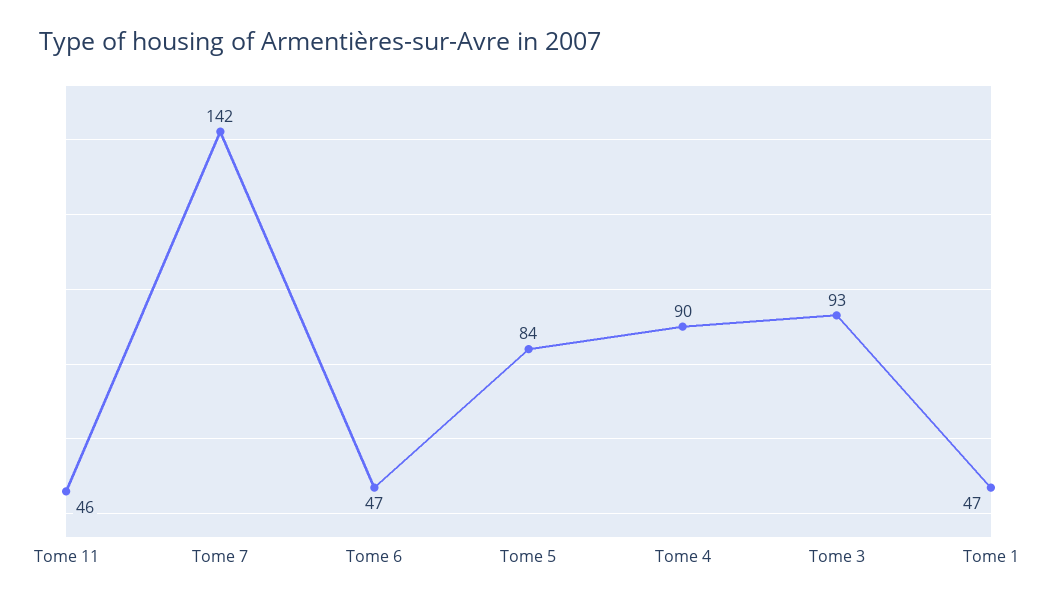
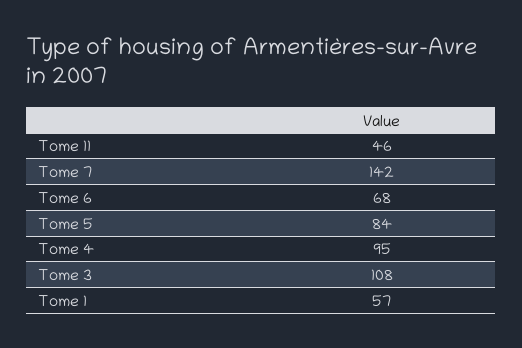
Tome 6: 47 -> 68
Tome 4: 90 -> 95
Tome 3: 93 -> 108
Tome 1: 47 -> 57

